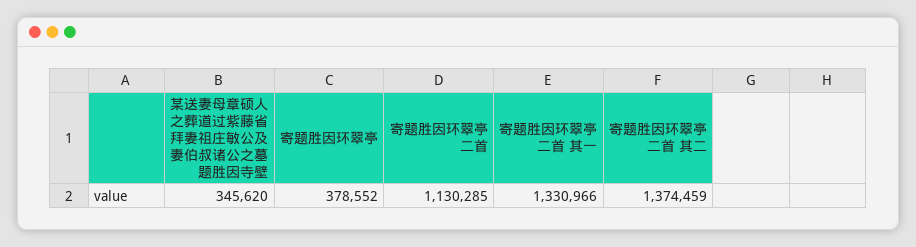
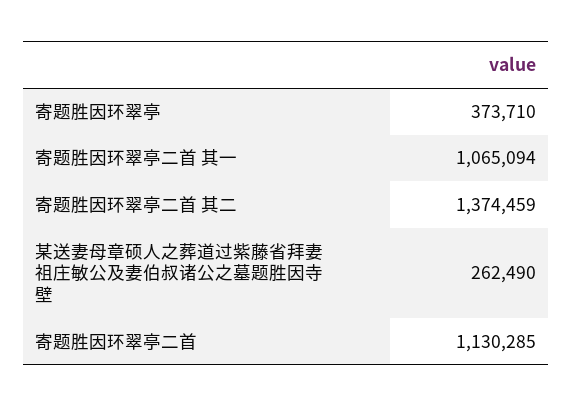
某送妻母章硕人之葬道过紫藤省拜妻祖庄敏公及妻伯叔诸公之墓题胜因寺壁: 345620 -> 262490
寄题胜因环翠亭: 378552 -> 373710
寄题胜因环翠亭二首 其一: 1330966 -> 1065094

